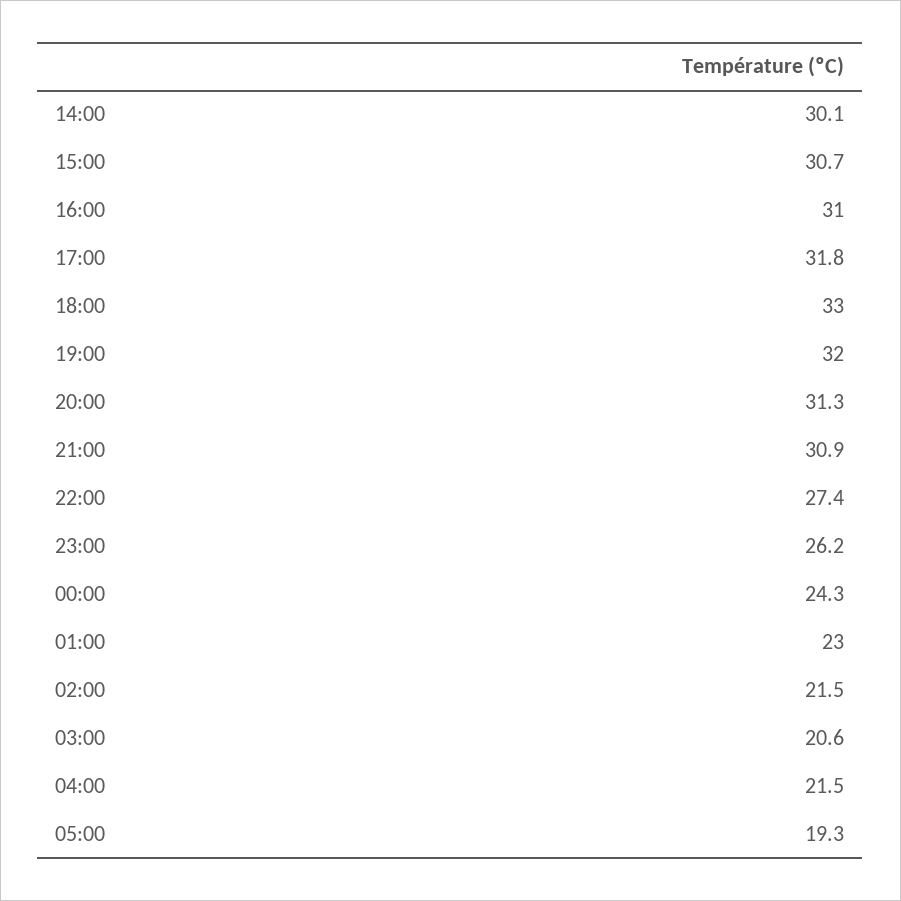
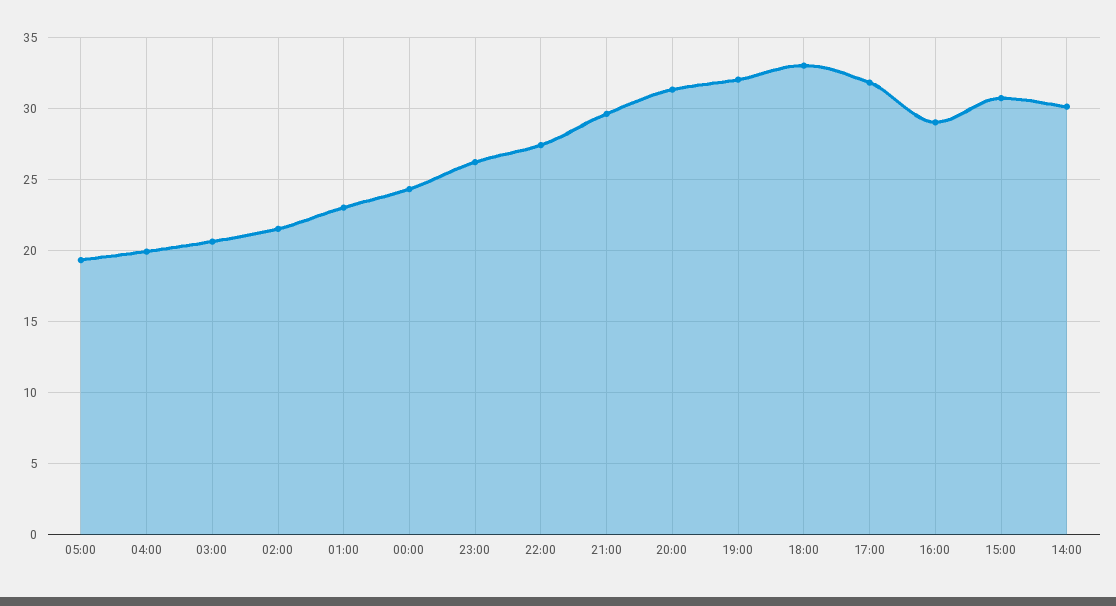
16:00: 31 -> 29
21:00: 30.9 -> 29.5
04:00: 21.5 -> 20

